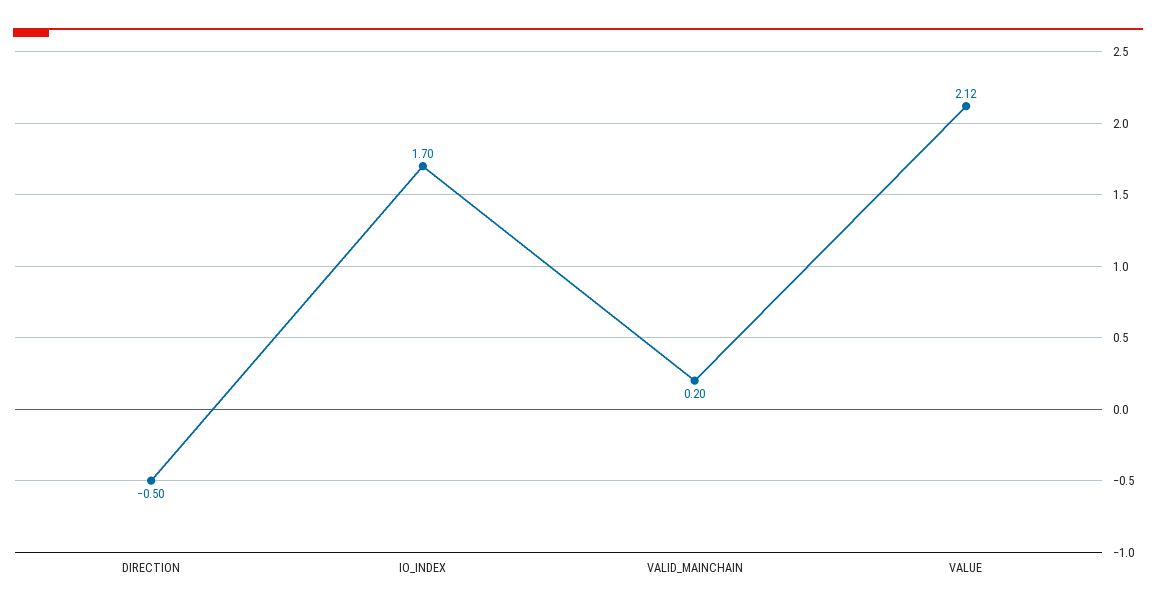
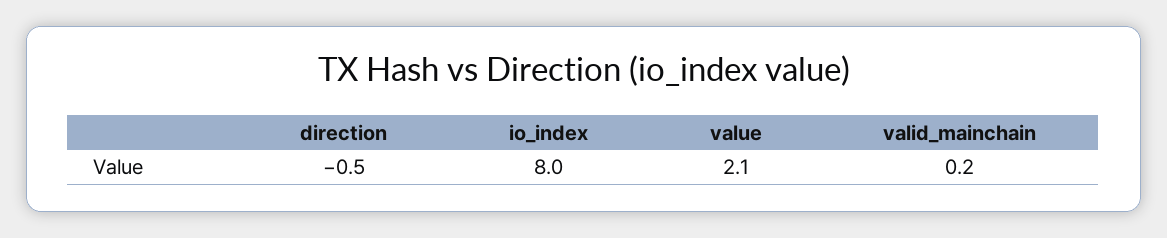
IO_INDEX: 1.7 -> 8

